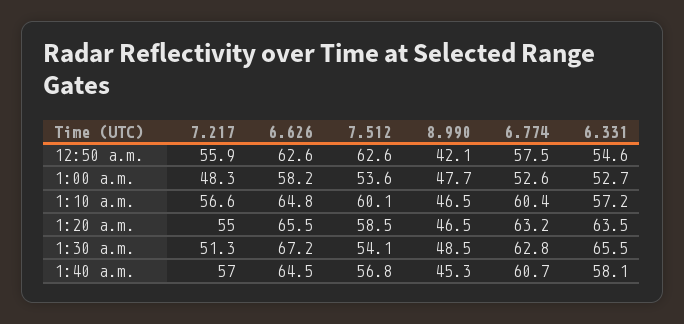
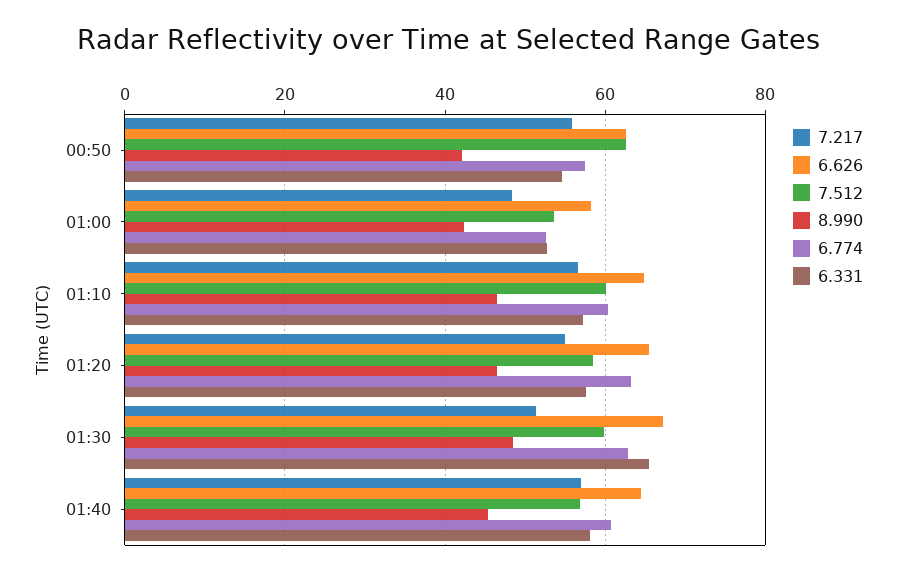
8.990, 1:00 a.m.: 47.7 -> 42
6.331, 1:20 a.m.: 63.5 -> 58
7.512, 1:30 a.m.: 54.1 -> 60

